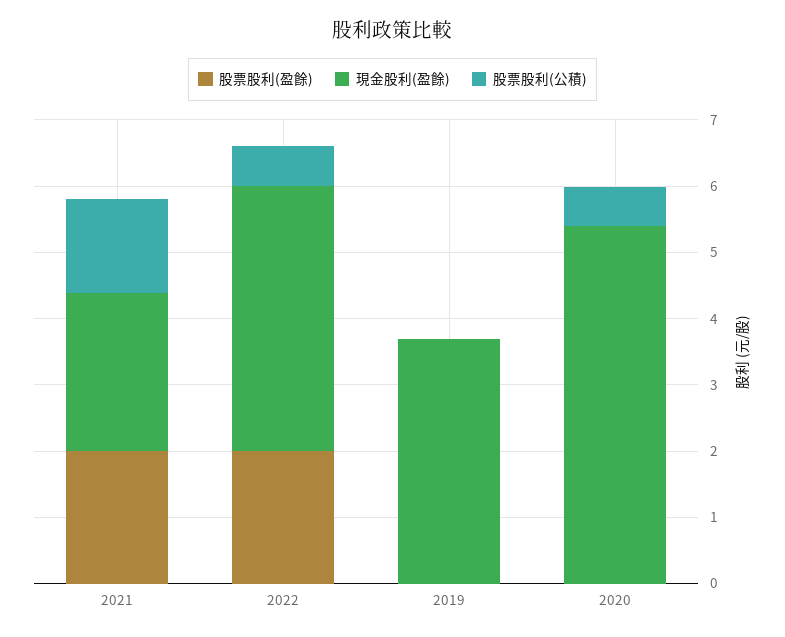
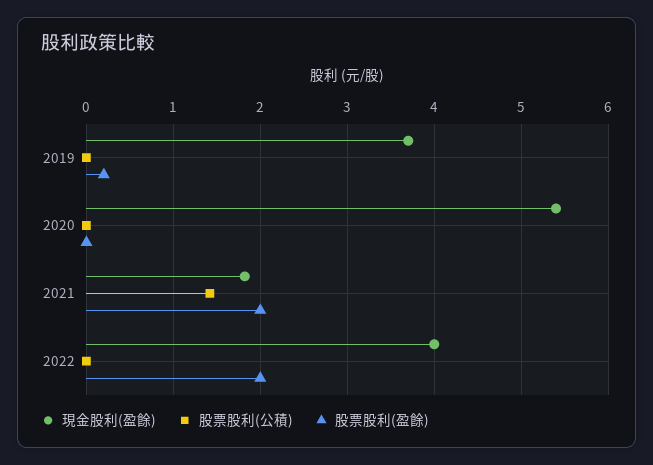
現金股利(盈餘), 2021: 2.4 -> 1.8
股票股利(公積), 2022: 0.6 -> 0
股票股利(盈餘), 2019: 0 -> 0.2
股票股利(公積), 2020: 0.6 -> 0

